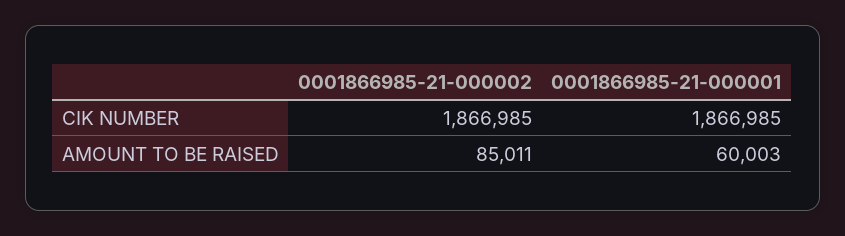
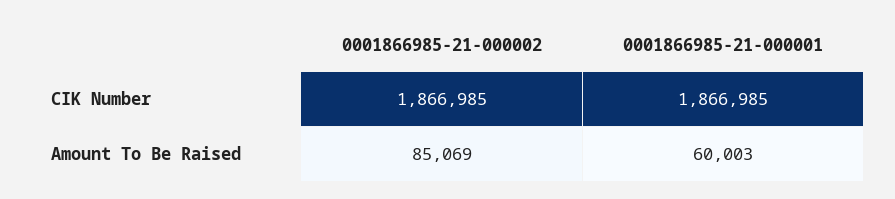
0001866985-21-000002, AMOUNT TO BE RAISED: 85011 -> 85069

